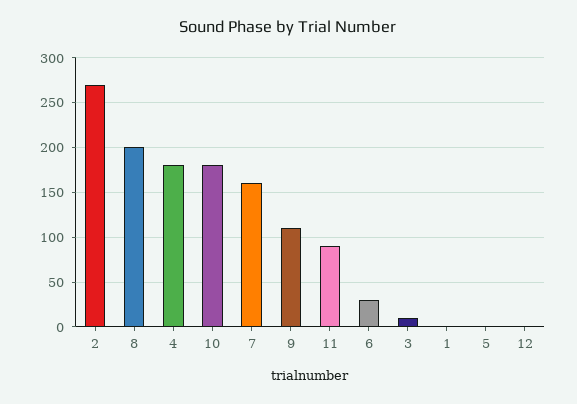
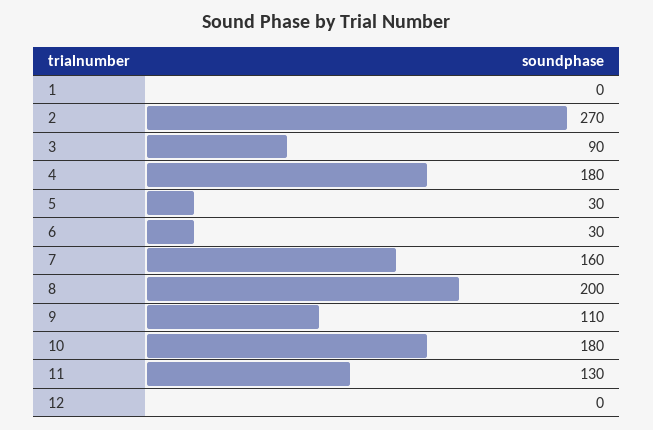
11: 90 -> 130
3: 10 -> 90
5: 0 -> 30

